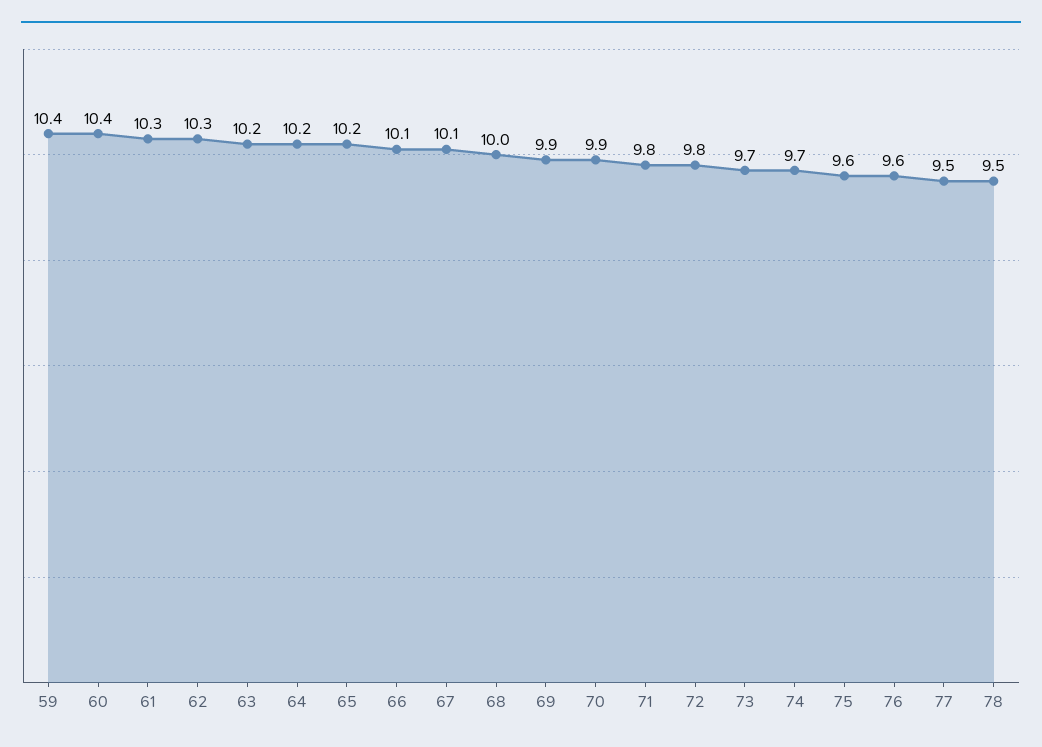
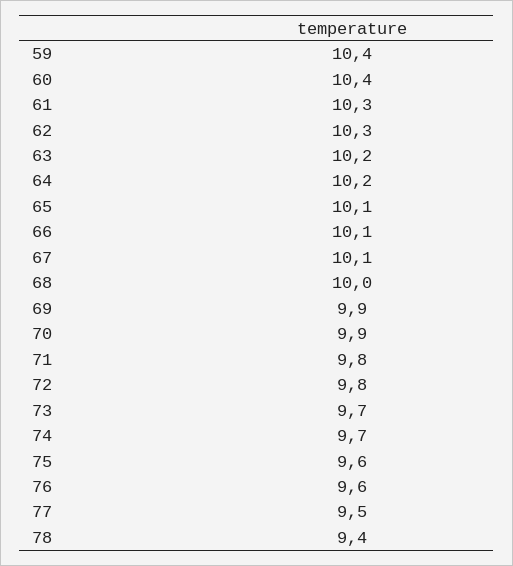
65: 10.2 -> 10.1
78: 9.5 -> 9.4

